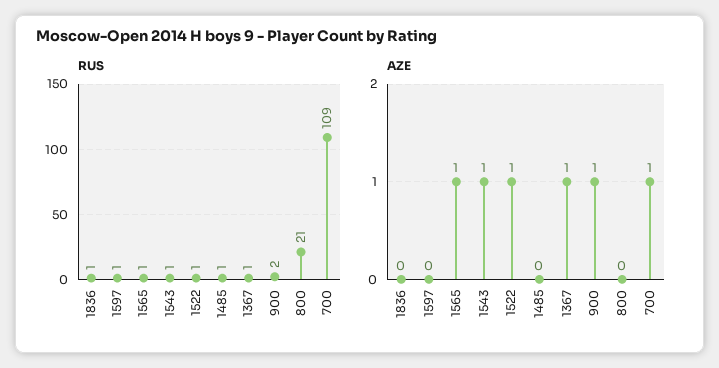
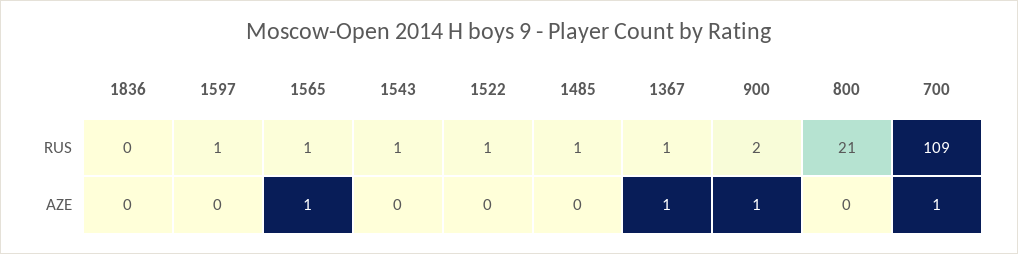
RUS, 1836: 1 -> 0
AZE, 1543: 1 -> 0
AZE, 1522: 1 -> 0

